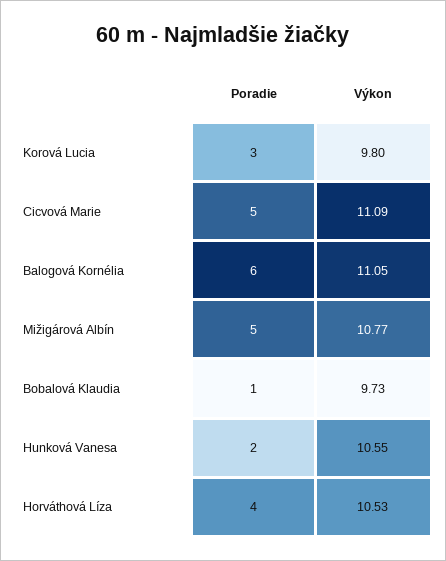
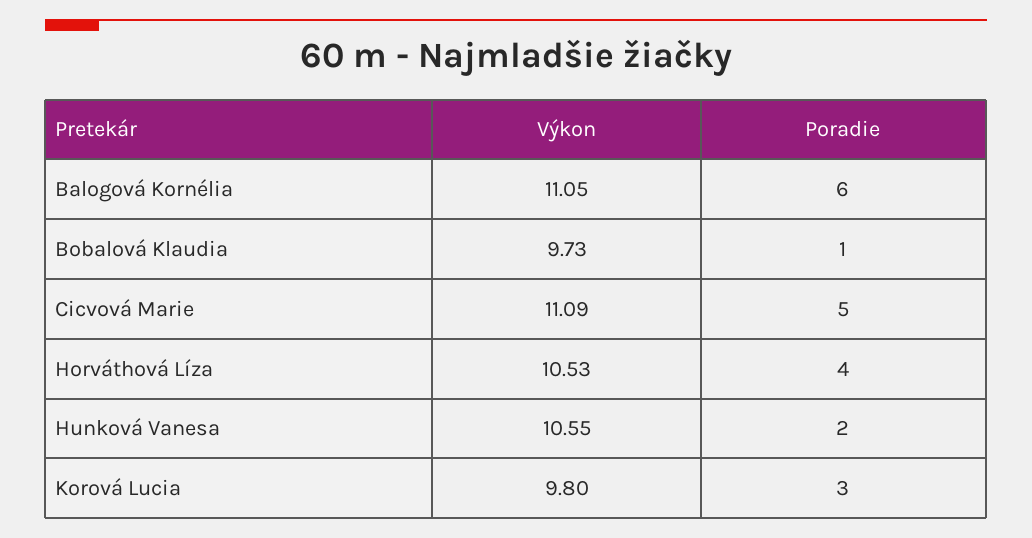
Poradie, Mižigárová Albín: 5 -> none
Výkon, Mižigárová Albín: 10.77 -> none

